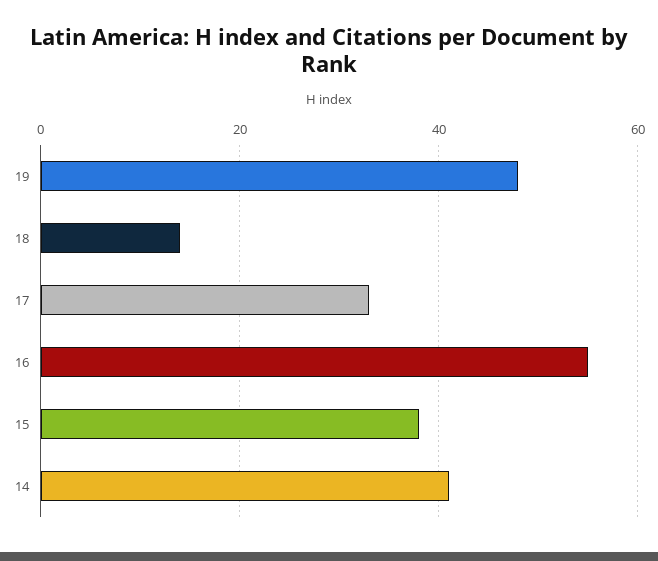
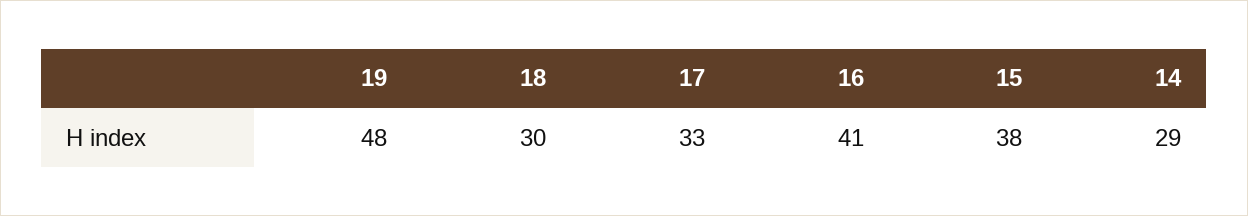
18: 15 -> 30
16: 55 -> 41
14: 40 -> 29

